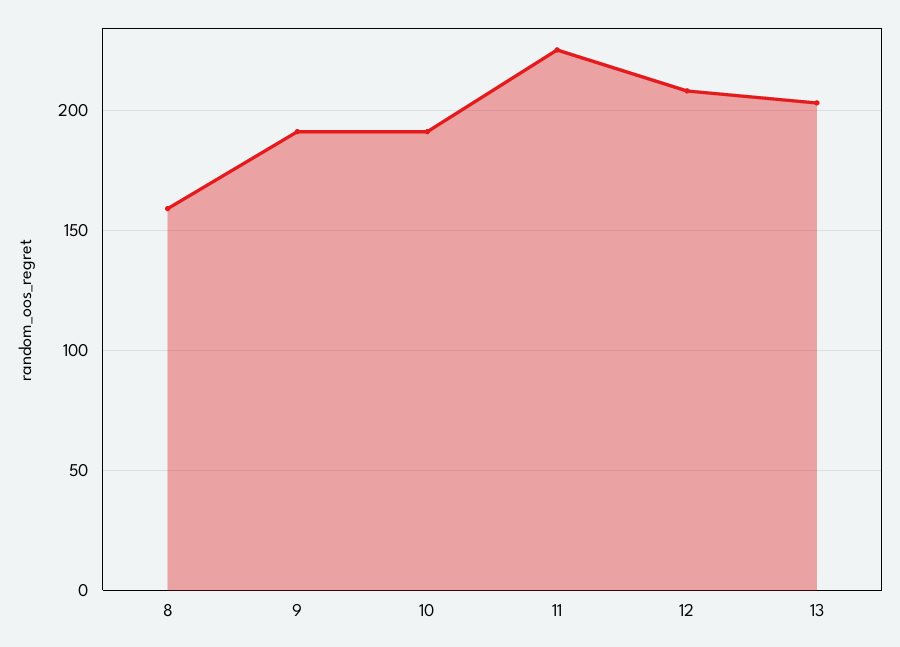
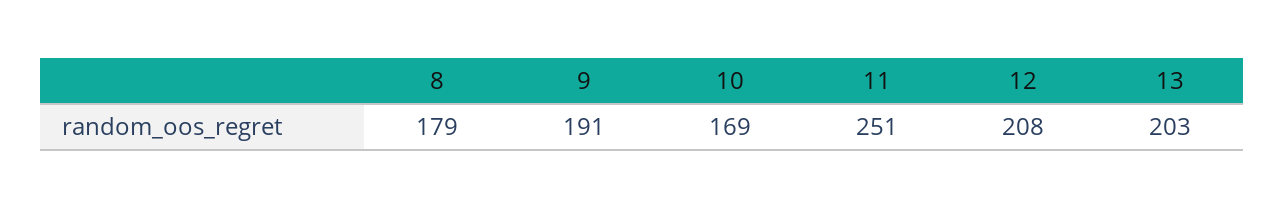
8: 160 -> 179
10: 190 -> 169
11: 225 -> 251

